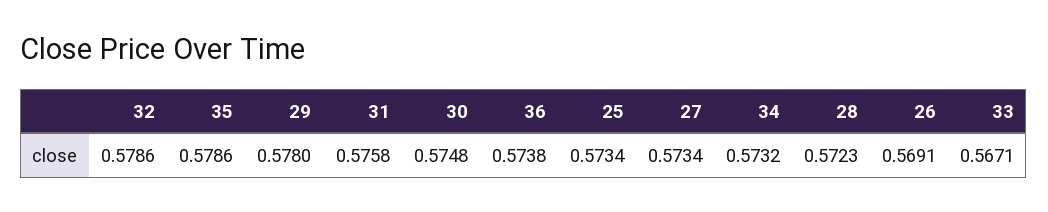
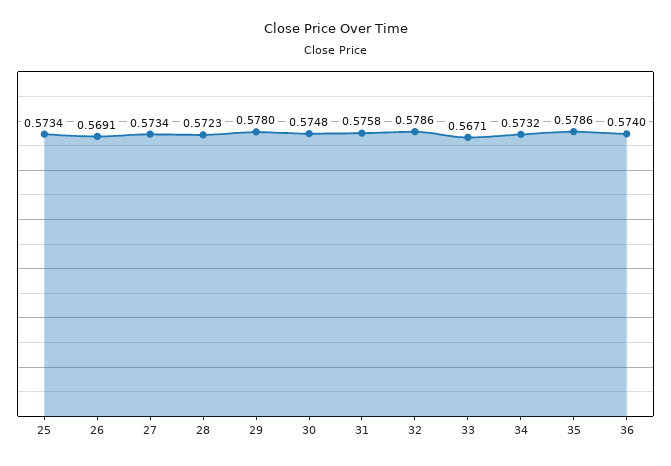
36: 0.5738 -> 0.574

